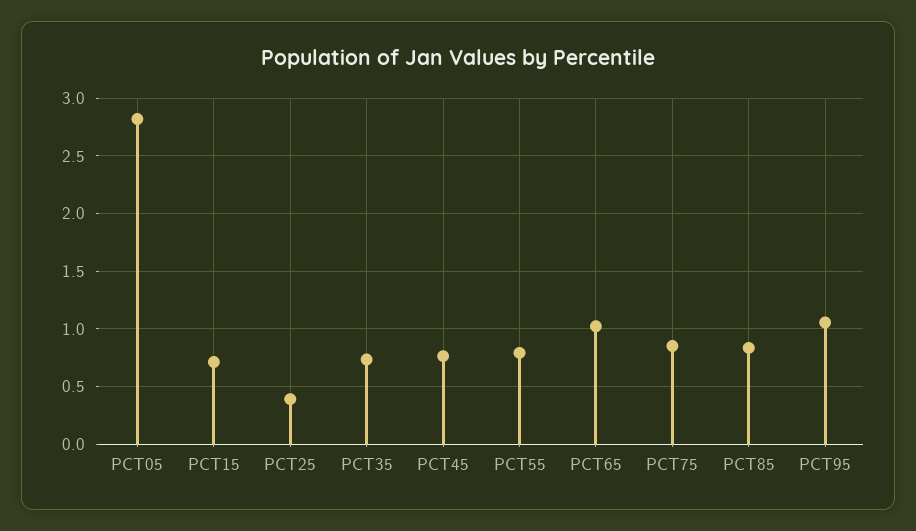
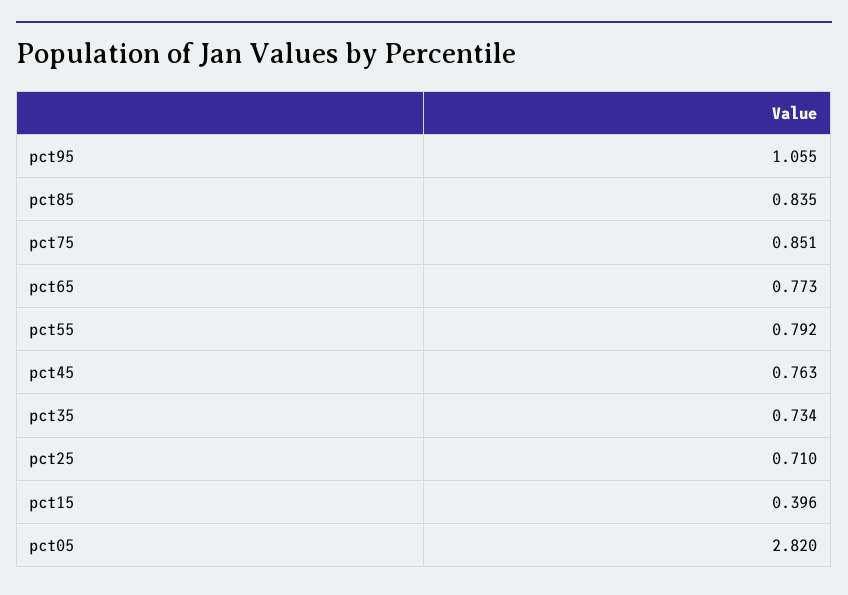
PCT15: 0.7 -> 0.396
PCT25: 0.4 -> 0.71
PCT65: 1 -> 0.773

